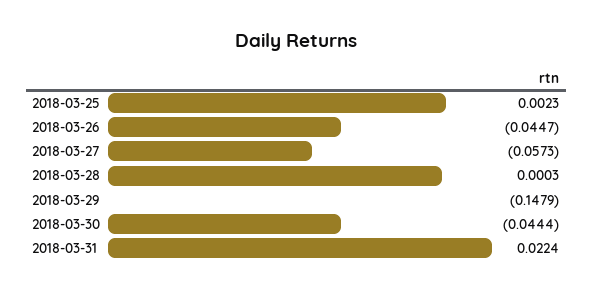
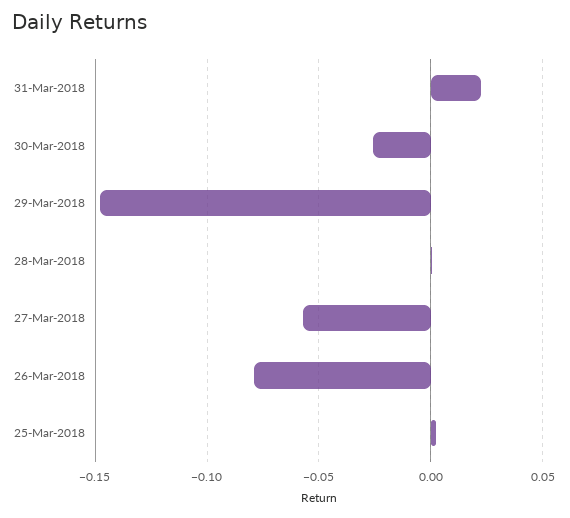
2018-03-26: -0.0447 -> -0.08
2018-03-30: -0.0444 -> -0.025

